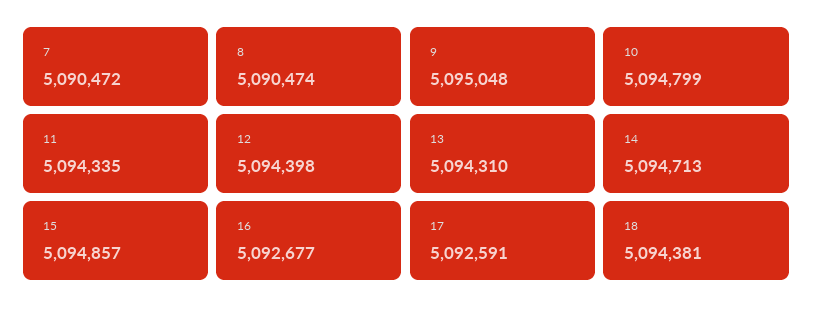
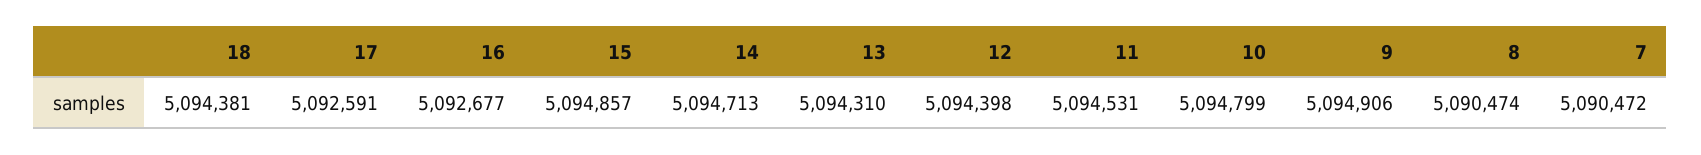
9: 5095048 -> 5094906
11: 5094335 -> 5094531

